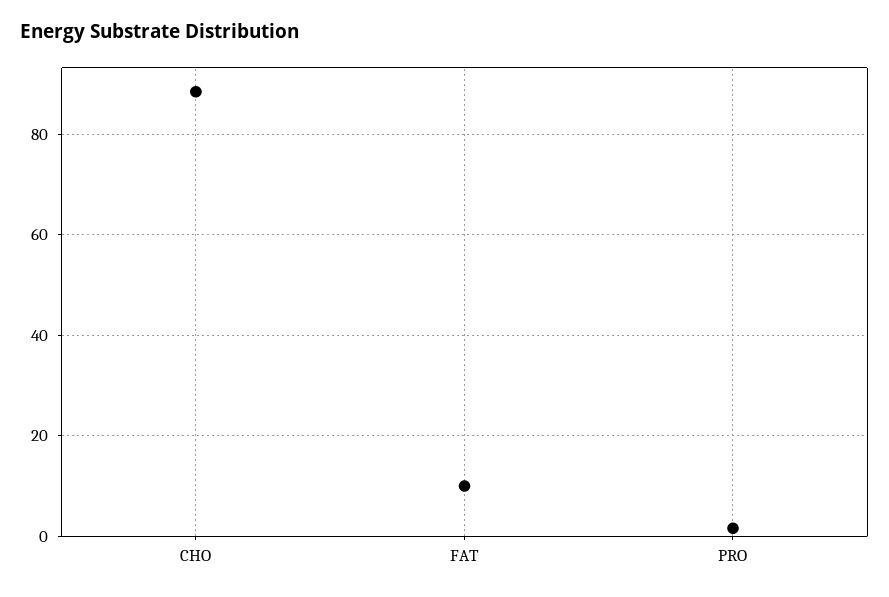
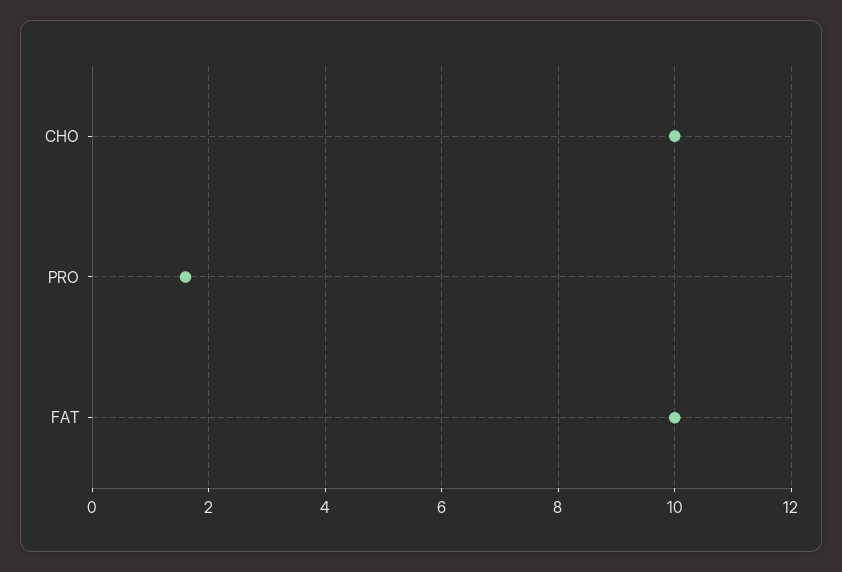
CHO: 88 -> 10

